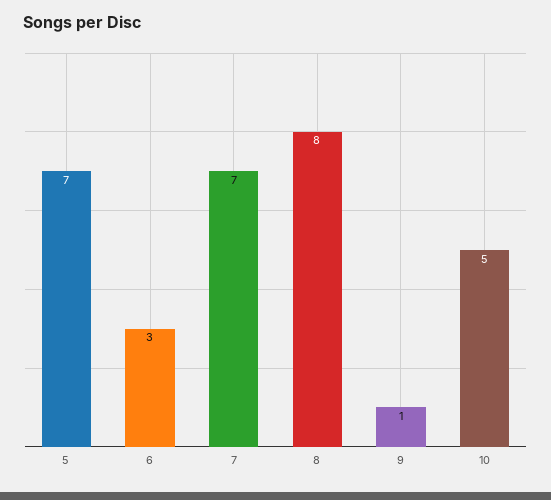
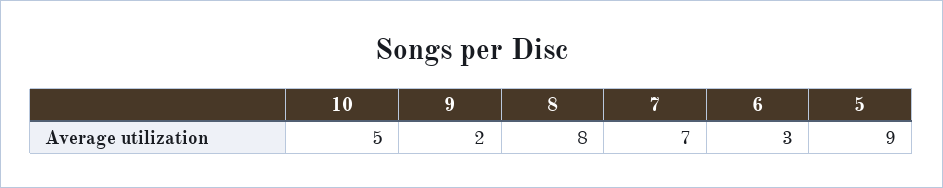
5: 7 -> 9
9: 1 -> 2

